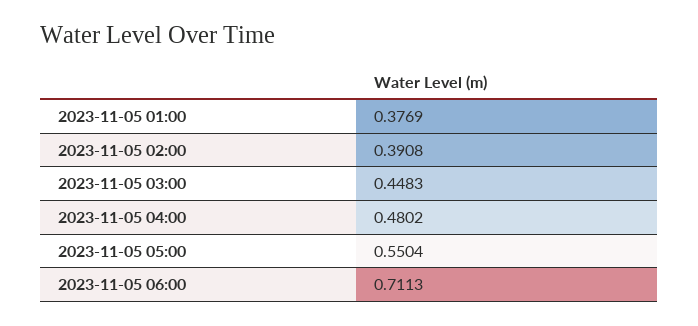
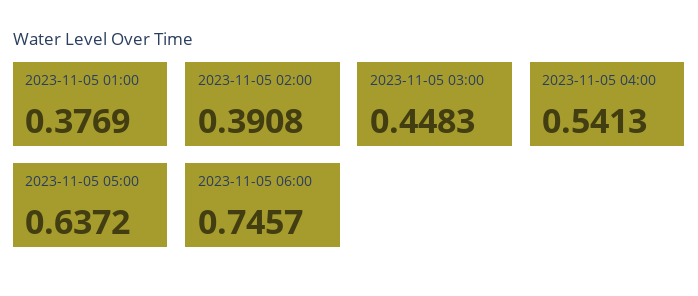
2023-11-05 04:00: 0.4802 -> 0.5413
2023-11-05 05:00: 0.5504 -> 0.6372
2023-11-05 06:00: 0.7113 -> 0.7457

